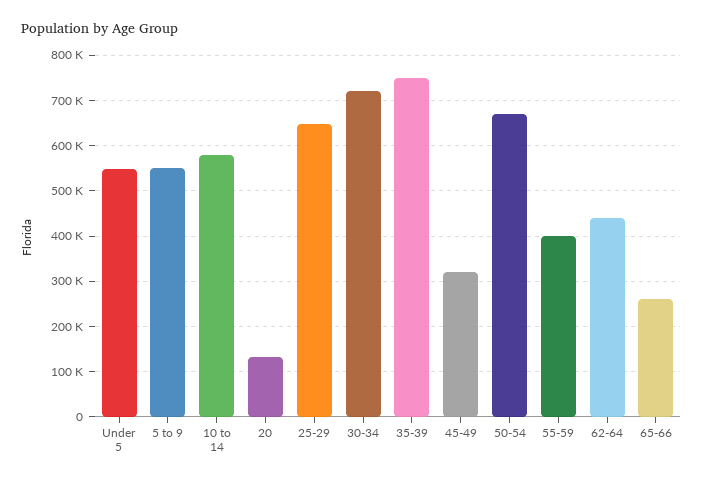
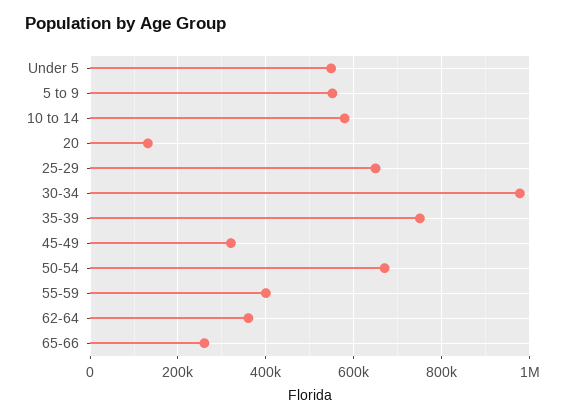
30-34: 720000 -> 980000
62-64: 440000 -> 360000

